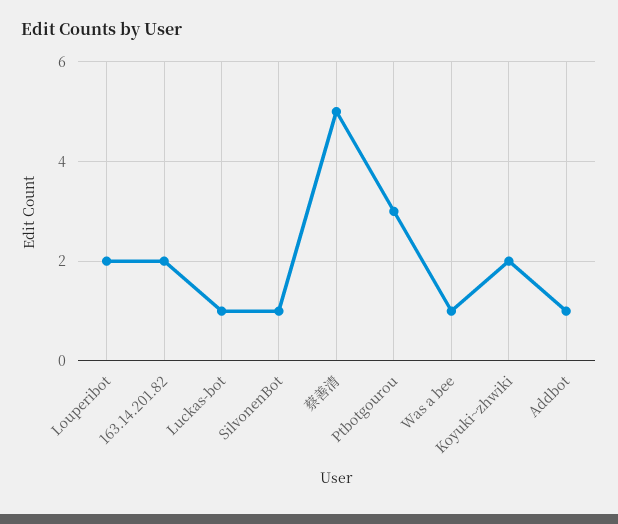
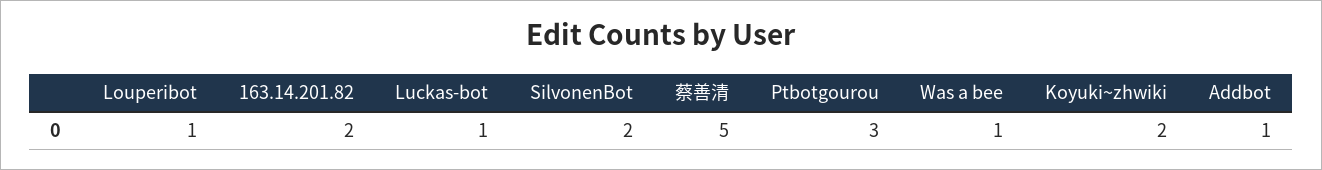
Louperibot: 2 -> 1
SilvonenBot: 1 -> 2

